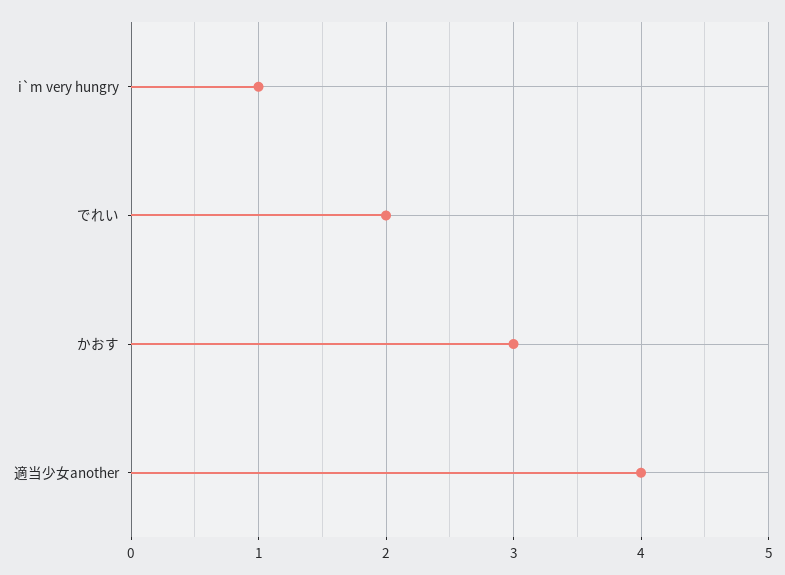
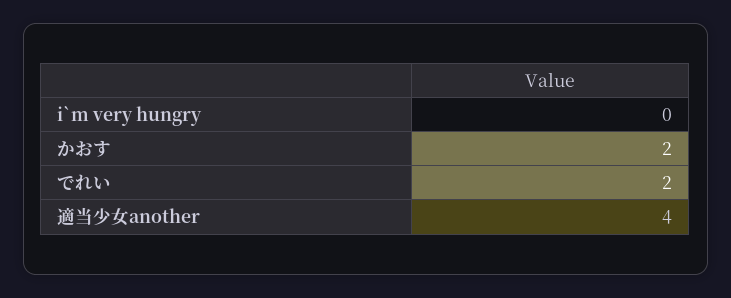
i`m very hungry: 1 -> 0
かおす: 3 -> 2

